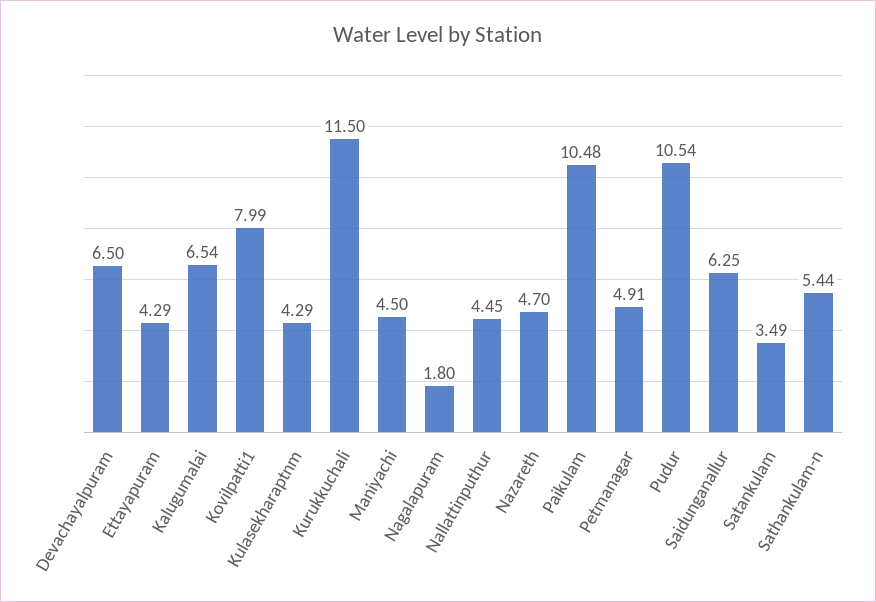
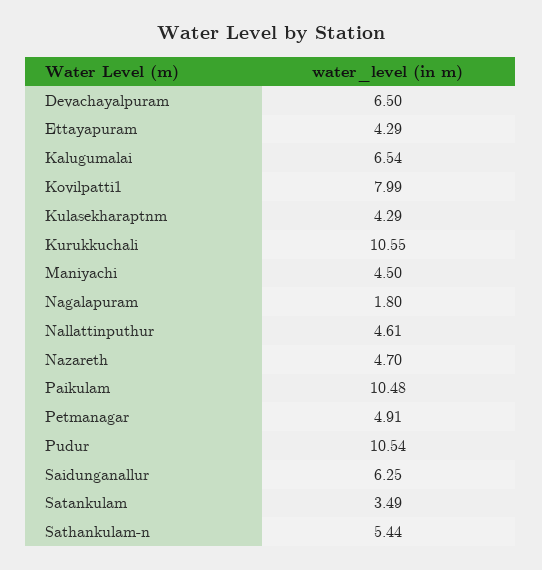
Kurukkuchali: 11.5 -> 10.55
Nallattinputhur: 4.45 -> 4.61

